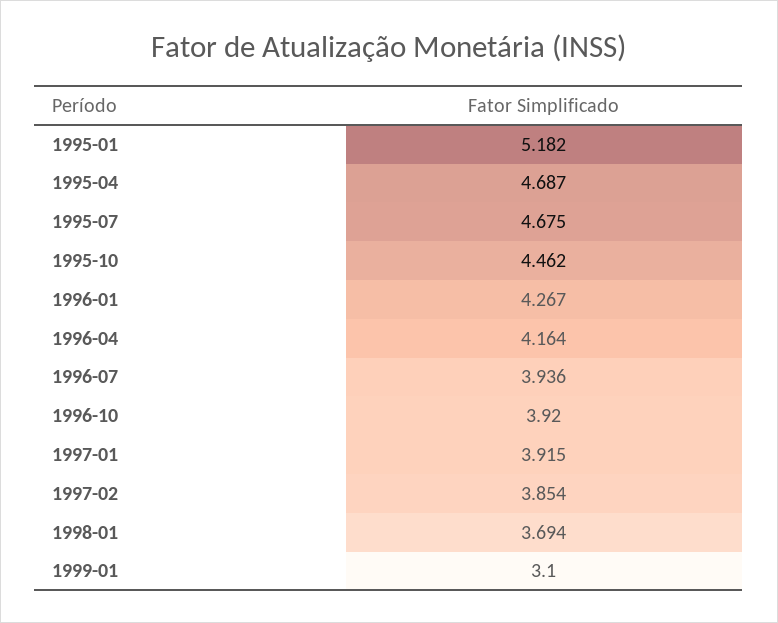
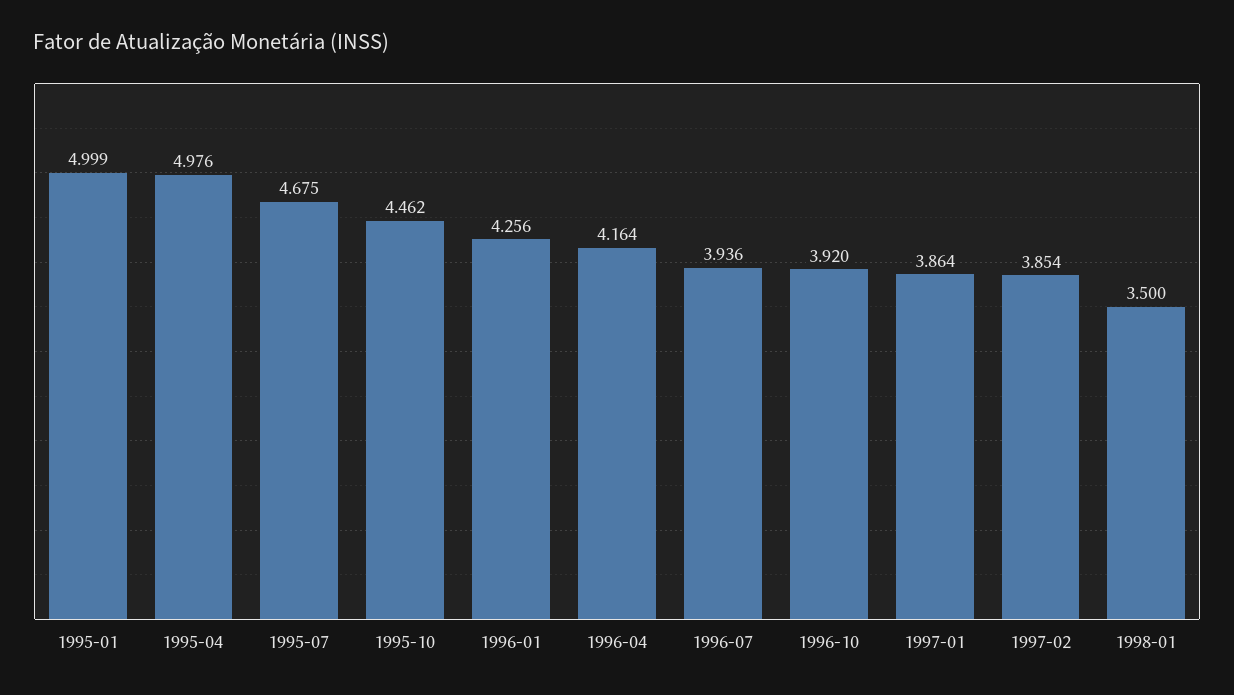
1995-01: 5.182 -> 4.999
1995-04: 4.687 -> 4.976
1996-01: 4.267 -> 4.256
1997-01: 3.915 -> 3.864
1998-01: 3.694 -> 3.5
1999-01: 3.1 -> none

